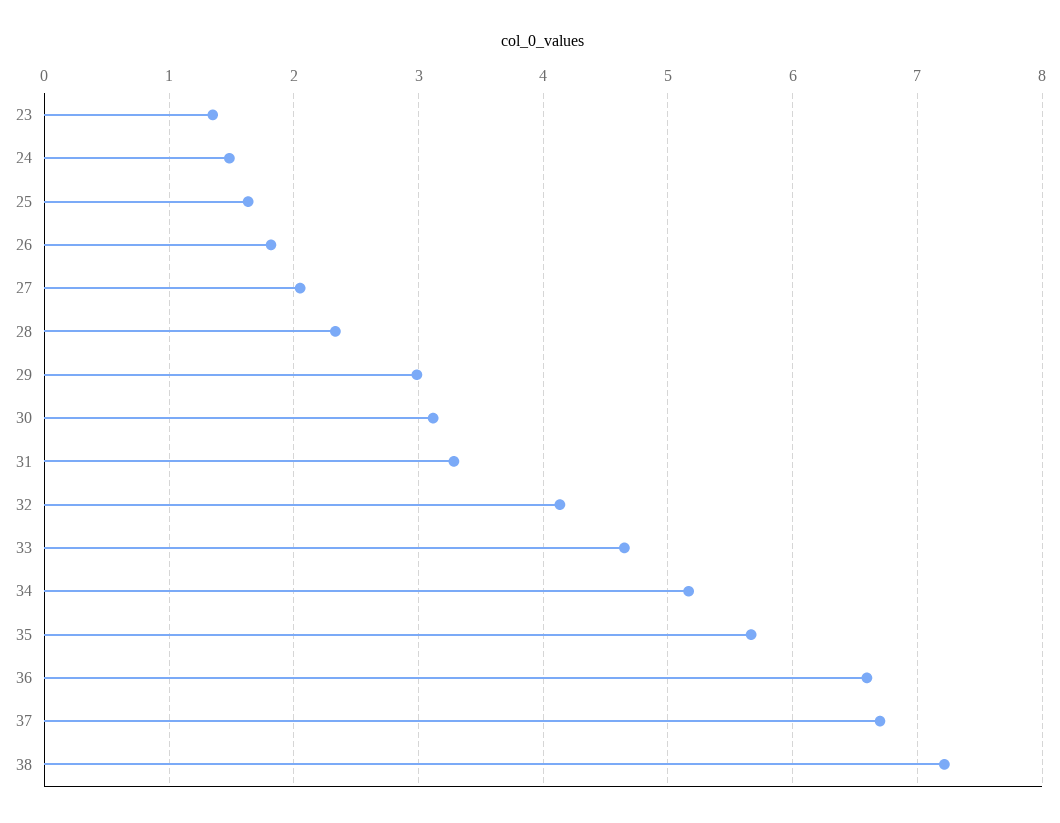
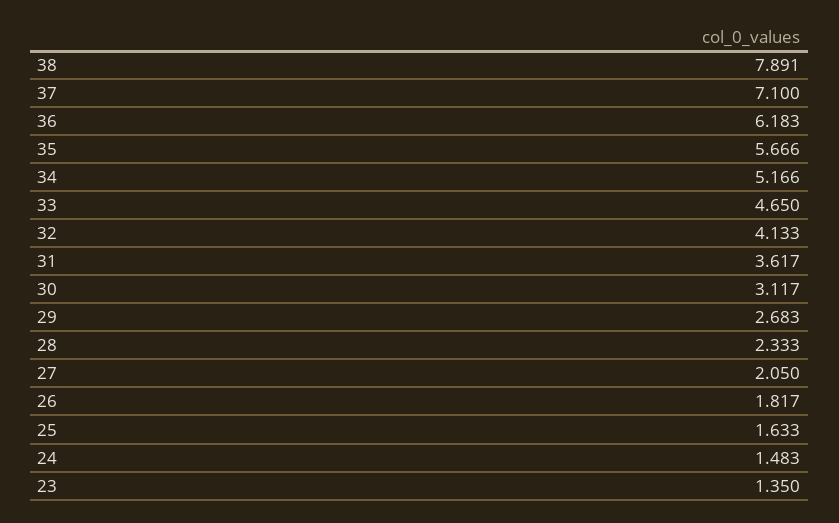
29: 3 -> 2.683
31: 3.3 -> 3.617
36: 6.6 -> 6.183
37: 6.7 -> 7.1
38: 7.2 -> 7.891

